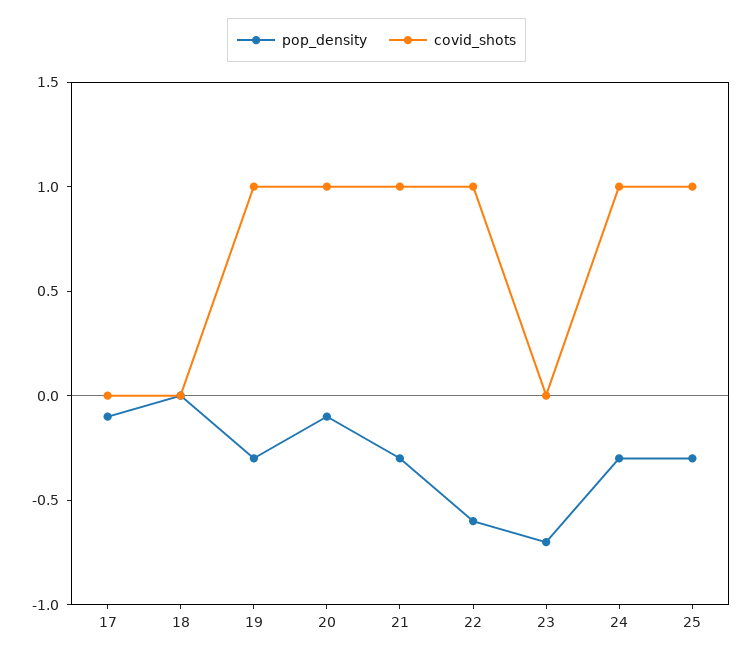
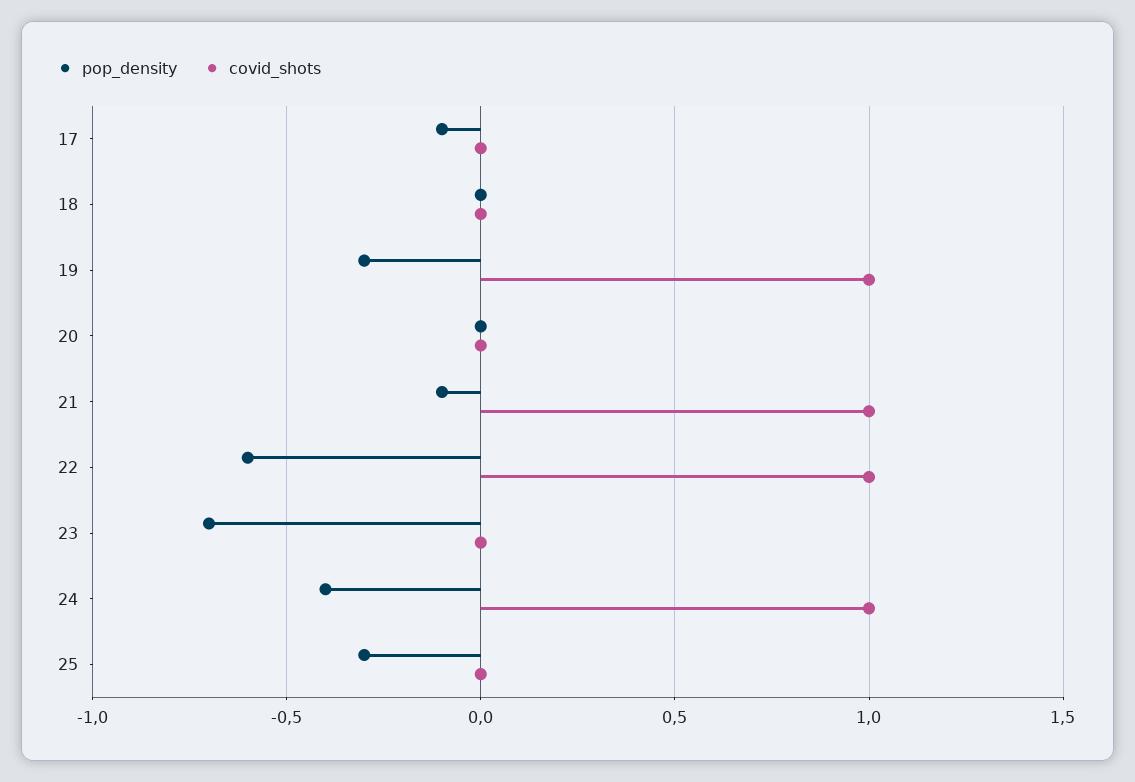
pop_density, 20: -0.1 -> 0
covid_shots, 20: 1 -> 0
pop_density, 21: -0.3 -> -0.1
pop_density, 24: -0.3 -> -0.4
covid_shots, 25: 1 -> 0

